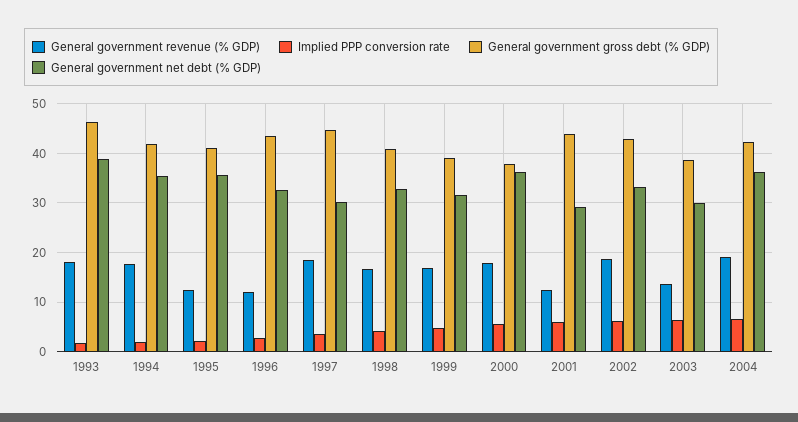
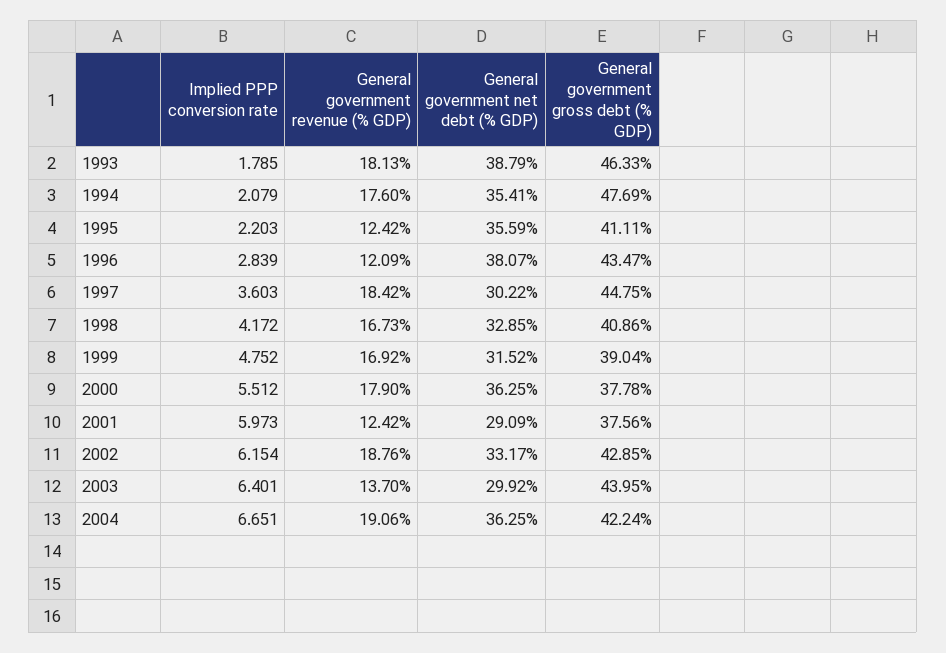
General government gross debt (% GDP), 1994: 42 -> 47.69
General government net debt (% GDP), 1996: 32 -> 38.07
General government gross debt (% GDP), 2001: 44 -> 37.56
General government gross debt (% GDP), 2003: 38 -> 43.95

